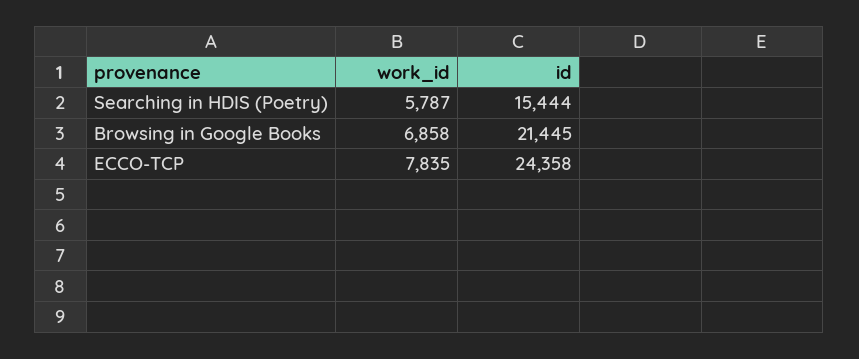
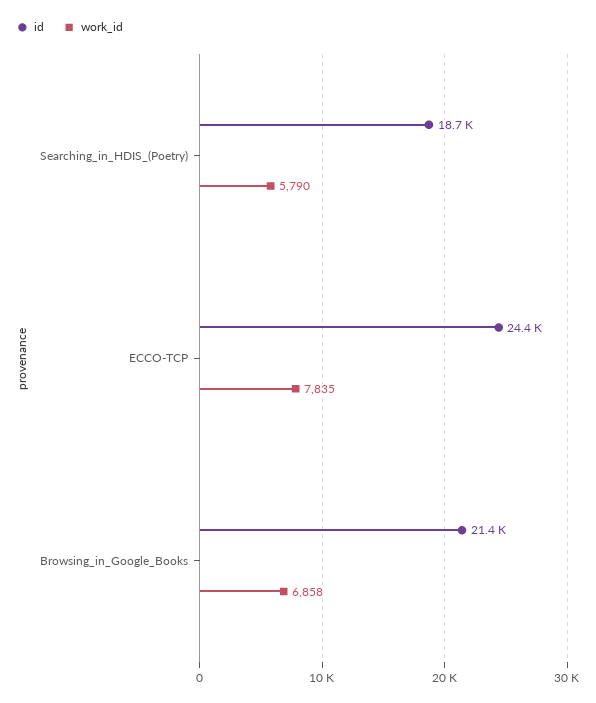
work_id, Searching in HDIS (Poetry): 5787 -> 5790
id, Searching in HDIS (Poetry): 15444 -> 18700

